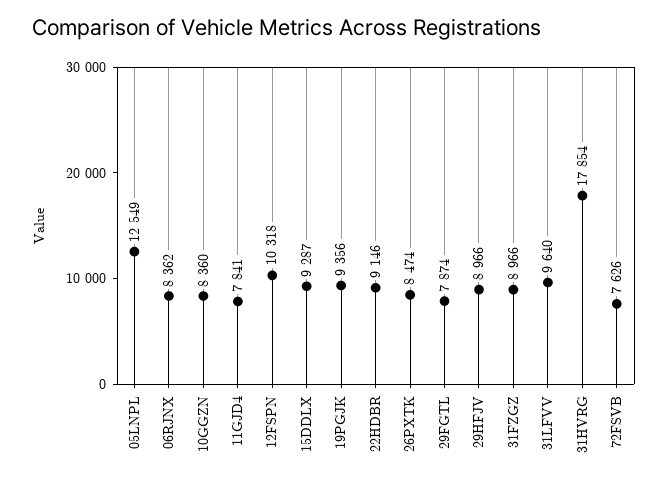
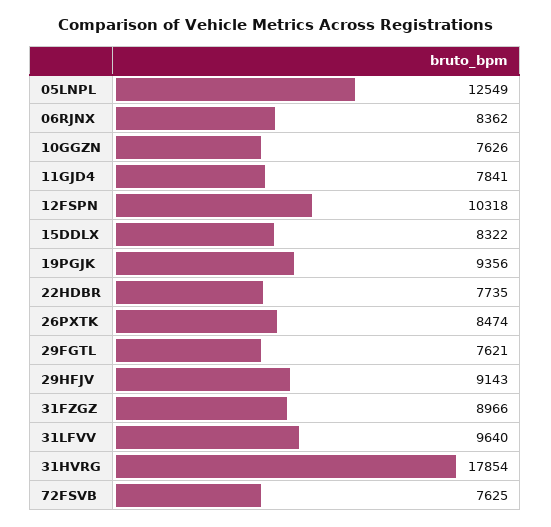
10GGZN: 8360 -> 7626
15DDLX: 9287 -> 8322
22HDBR: 9146 -> 7735
29FGTL: 7874 -> 7621
29HFJV: 8966 -> 9143
72FSVB: 7626 -> 7625

